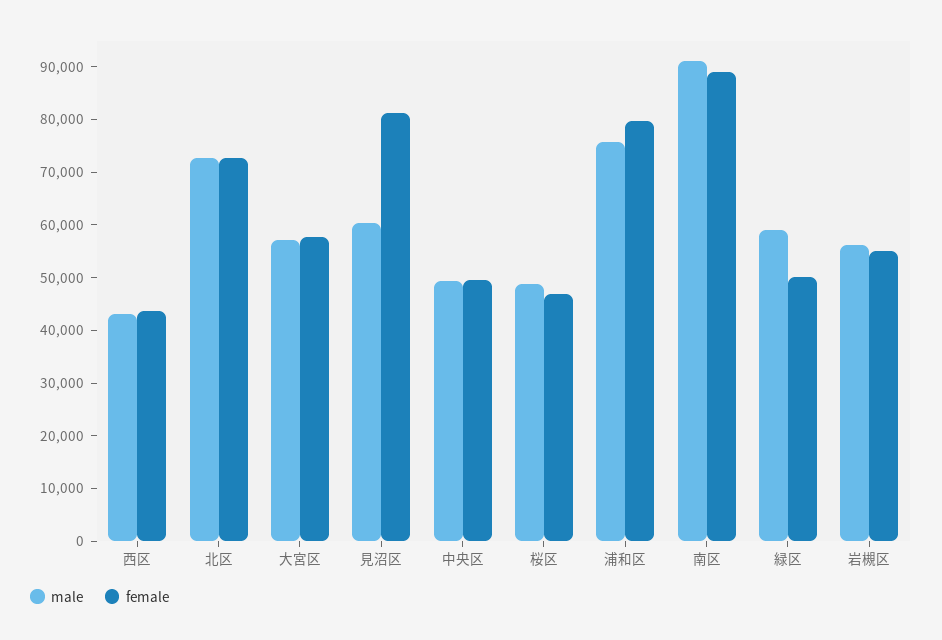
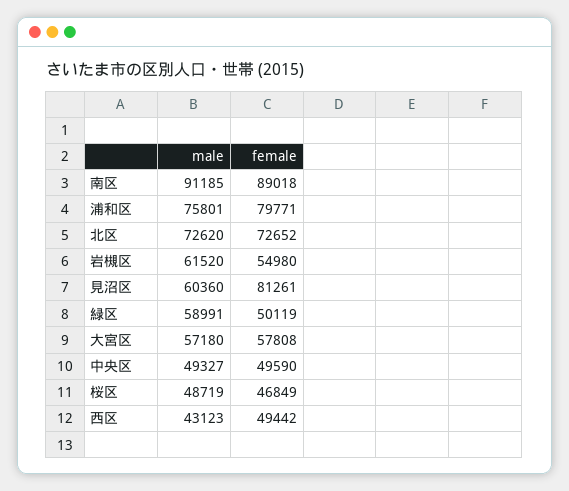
female, 西区: 44000 -> 49442
male, 岩槻区: 56000 -> 61520

